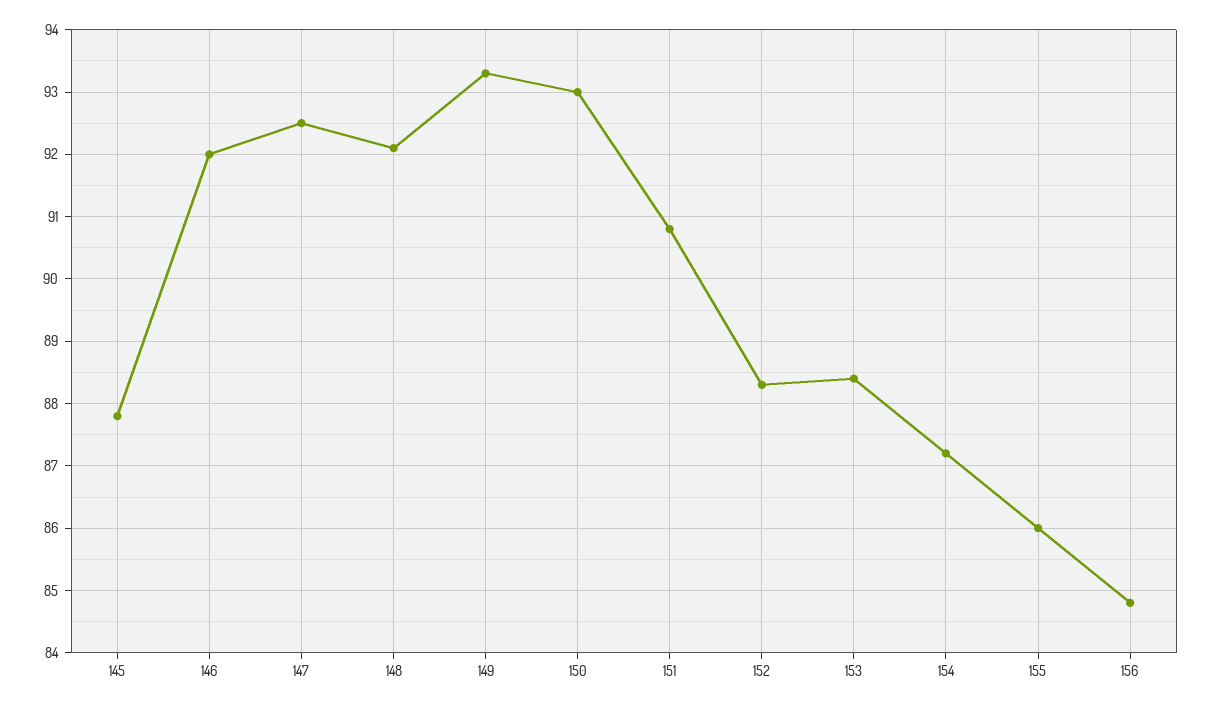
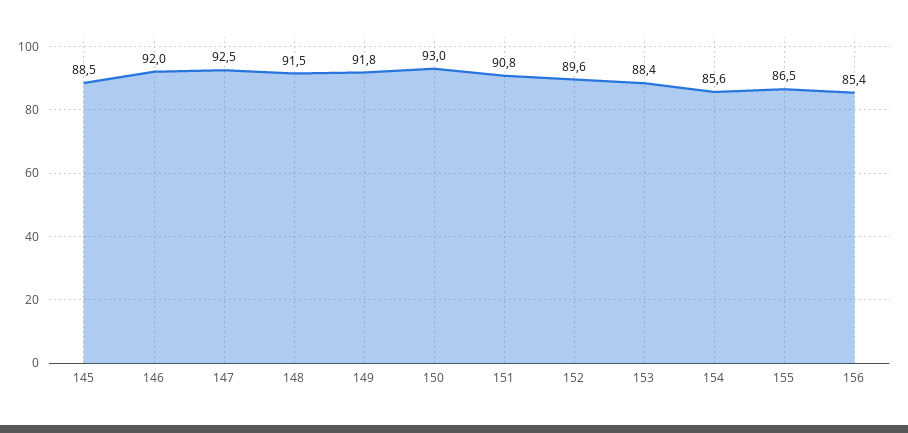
145: 87.8 -> 88.5
148: 92.1 -> 91.5
149: 93.3 -> 91.8
152: 88.3 -> 89.6
154: 87.2 -> 85.6
155: 86 -> 86.5
156: 84.8 -> 85.4

